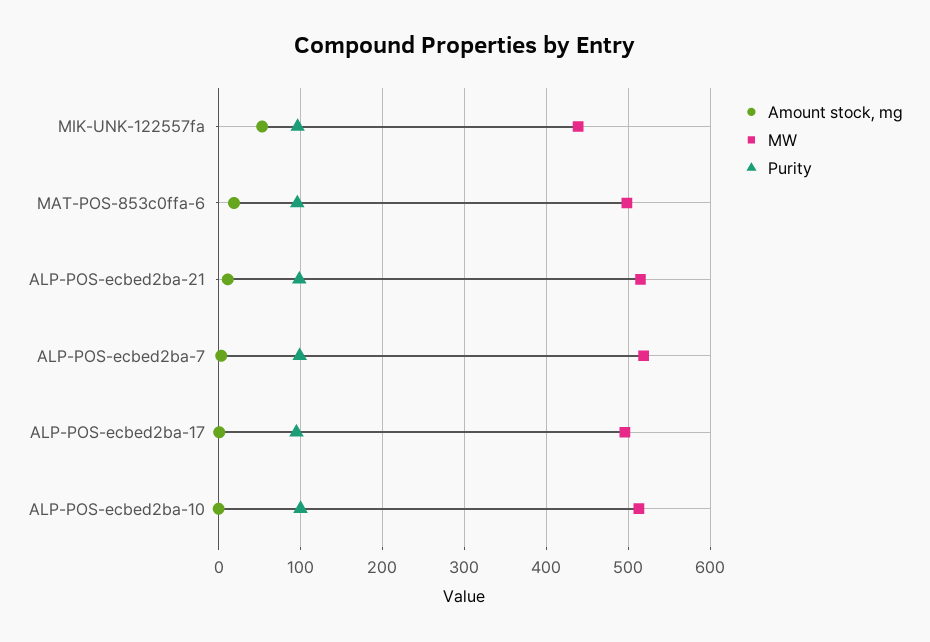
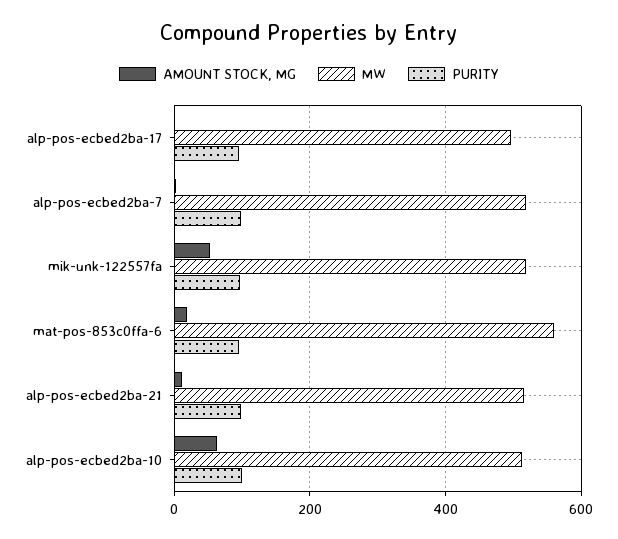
MW, MIK-UNK-122557fa: 440 -> 520
MW, MAT-POS-853c0ffa-6: 500 -> 560
Amount stock, mg, ALP-POS-ecbed2ba-10: 0 -> 60

